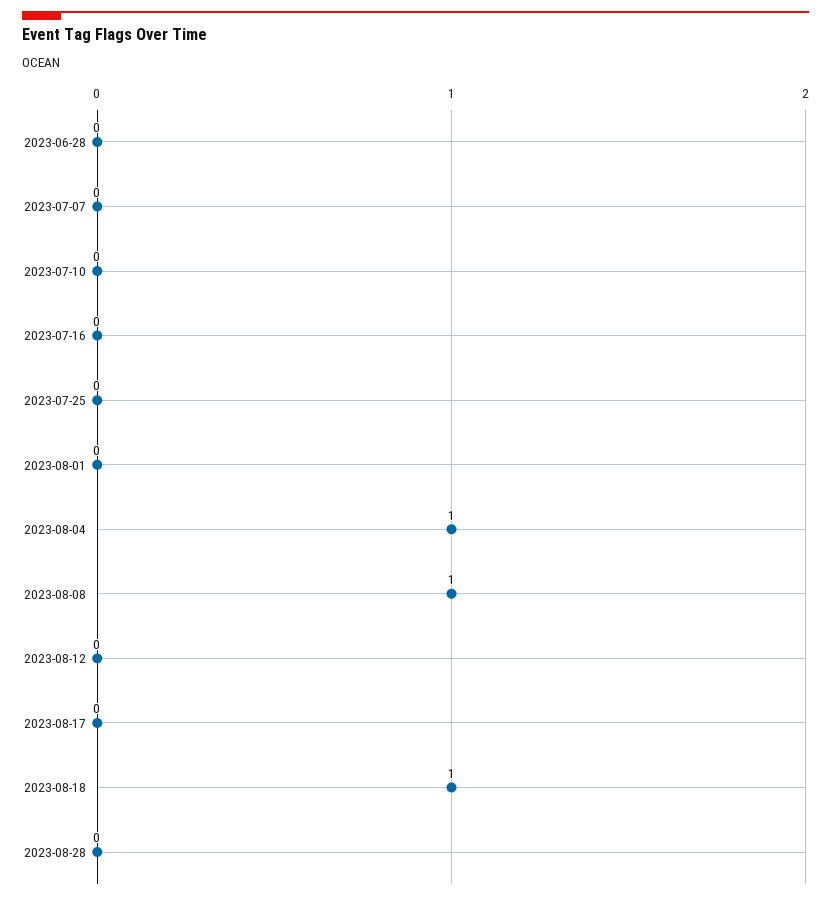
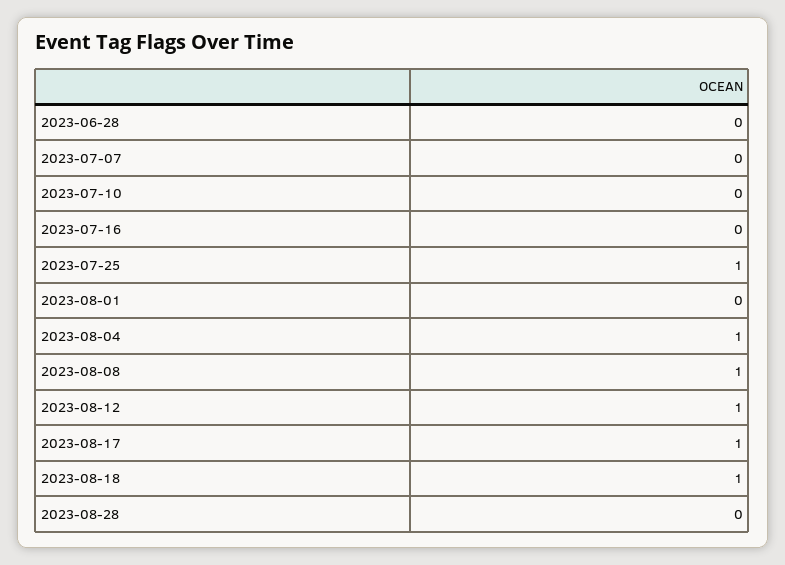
2023-07-25: 0 -> 1
2023-08-12: 0 -> 1
2023-08-17: 0 -> 1

